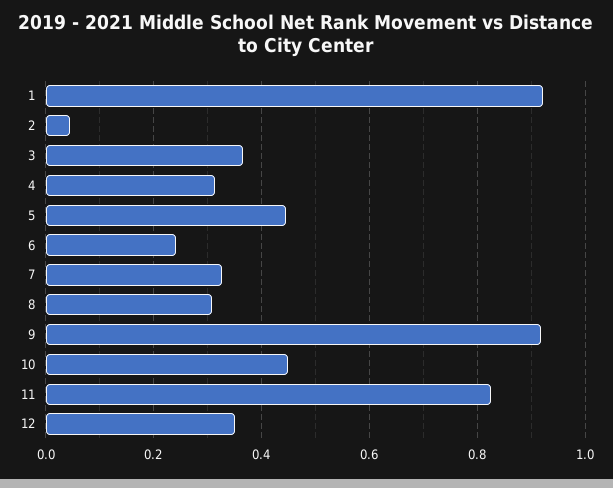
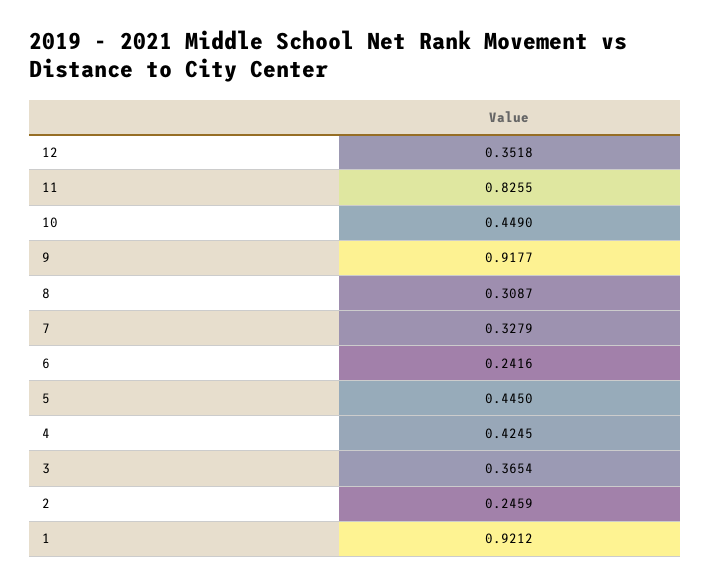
2: 0.04 -> 0.2459
4: 0.32 -> 0.4245

